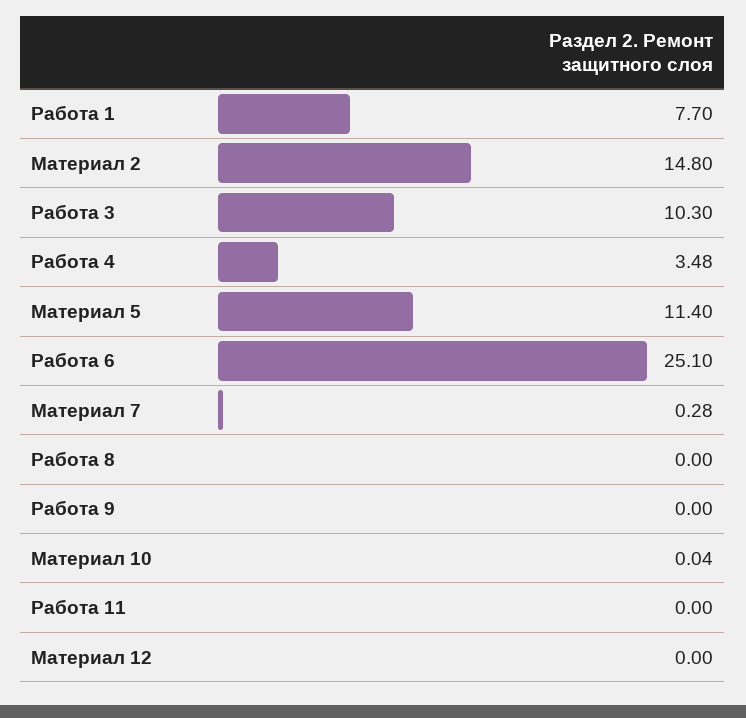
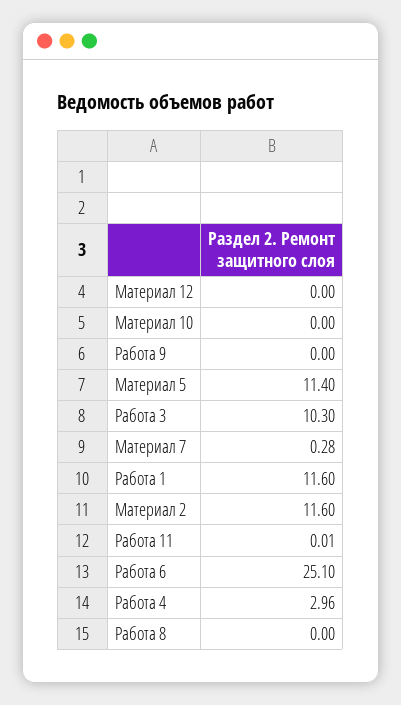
Работа 1: 7.7 -> 11.6
Материал 2: 14.8 -> 11.6
Работа 4: 3.48 -> 2.96
Материал 10: 0.04 -> 0
Работа 11: 0 -> 0.01

